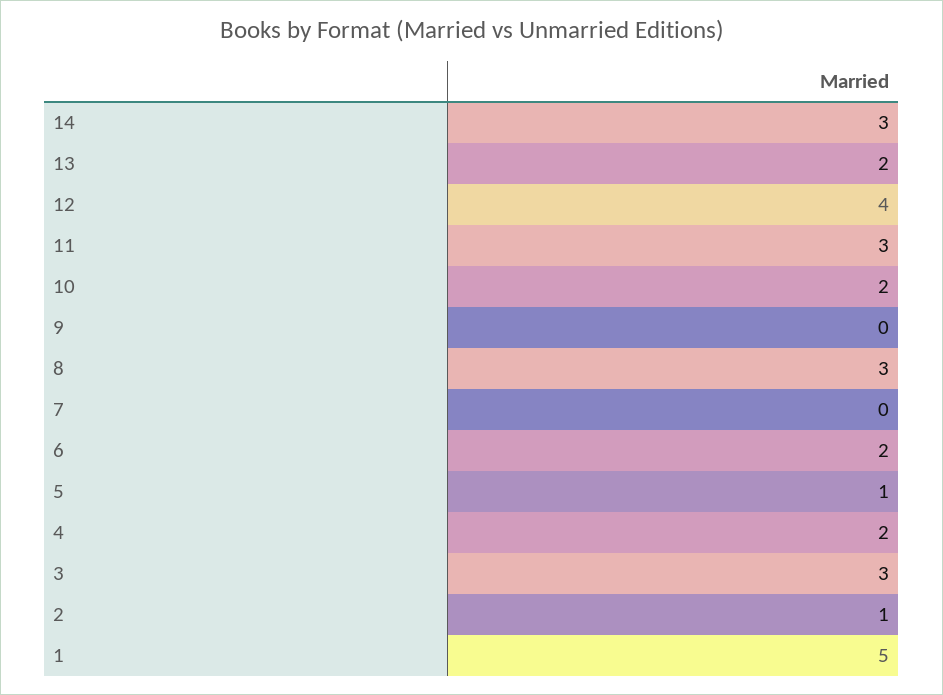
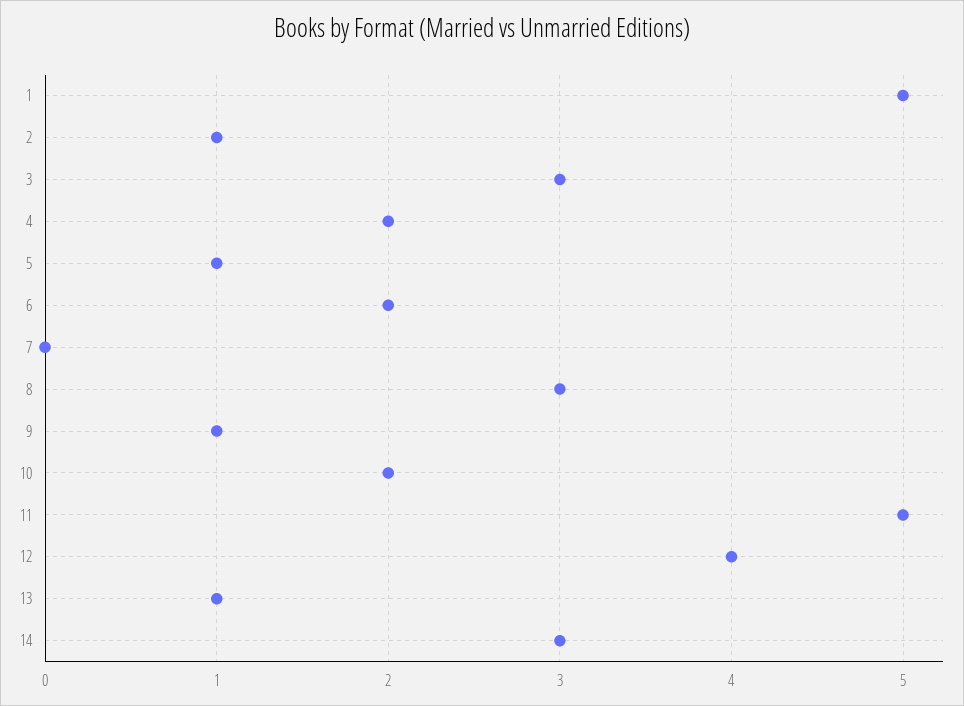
13: 2 -> 1
11: 3 -> 5
9: 0 -> 1

